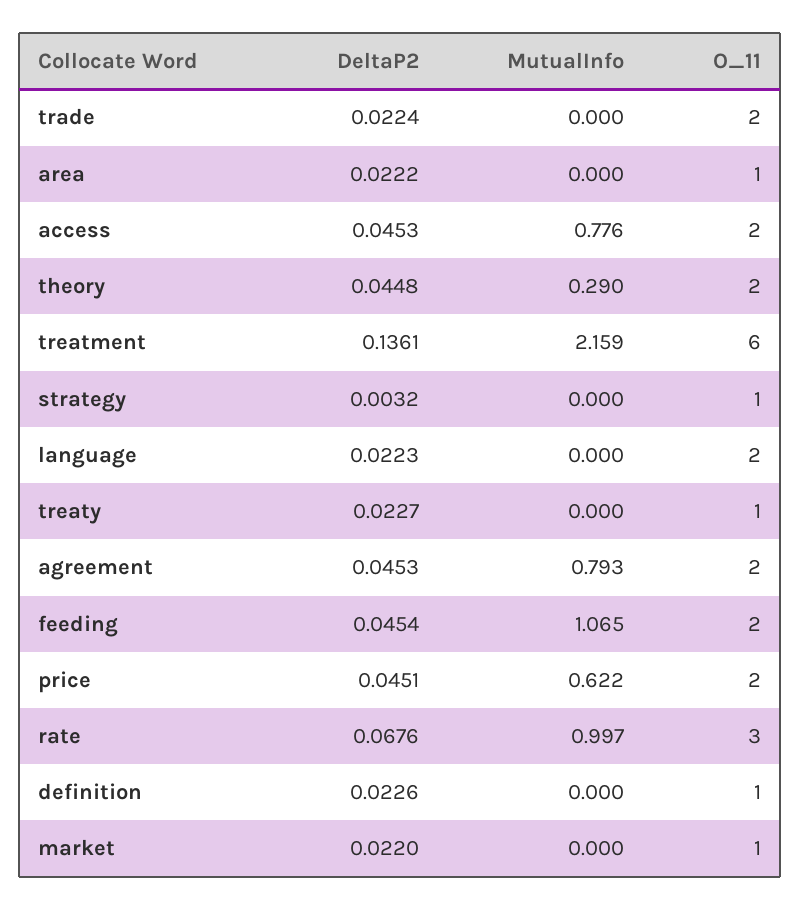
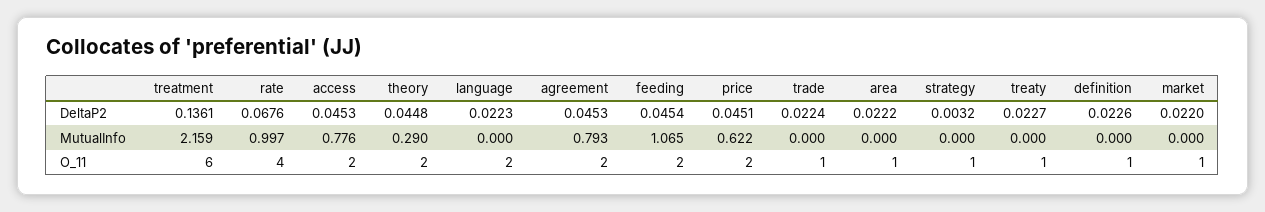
O_11, trade: 2 -> 1
O_11, rate: 3 -> 4

